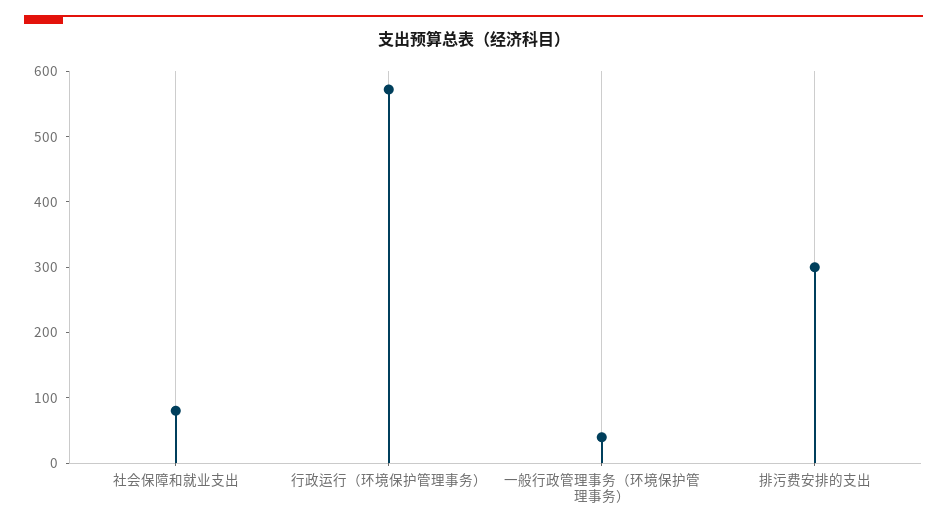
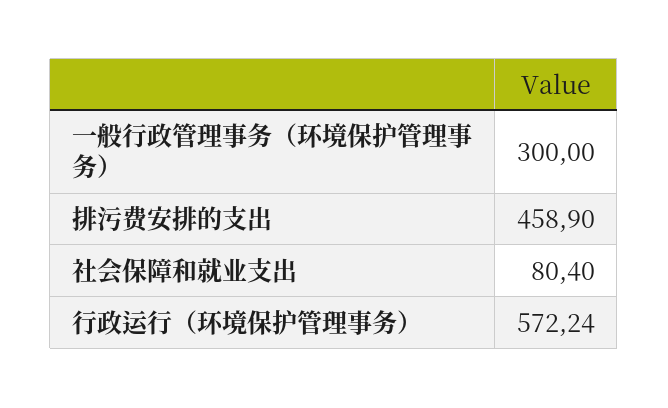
一般行政管理事务（环境保护管理事务）: 40 -> 300
排污费安排的支出: 300 -> 458.9

